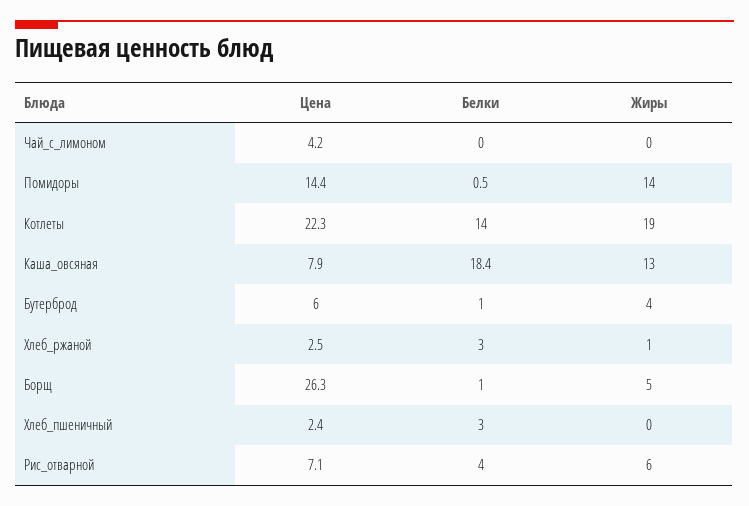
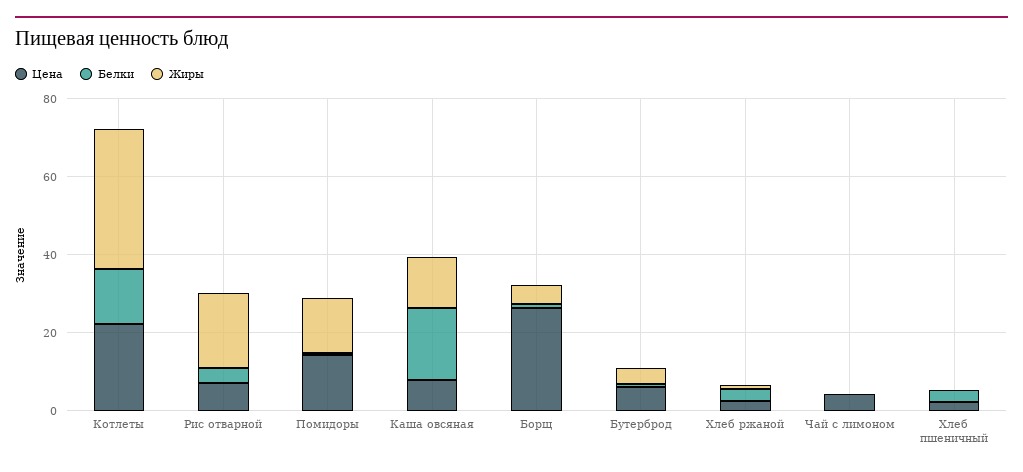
Жиры, Котлеты: 19 -> 35
Жиры, Рис_отварной: 6 -> 20

